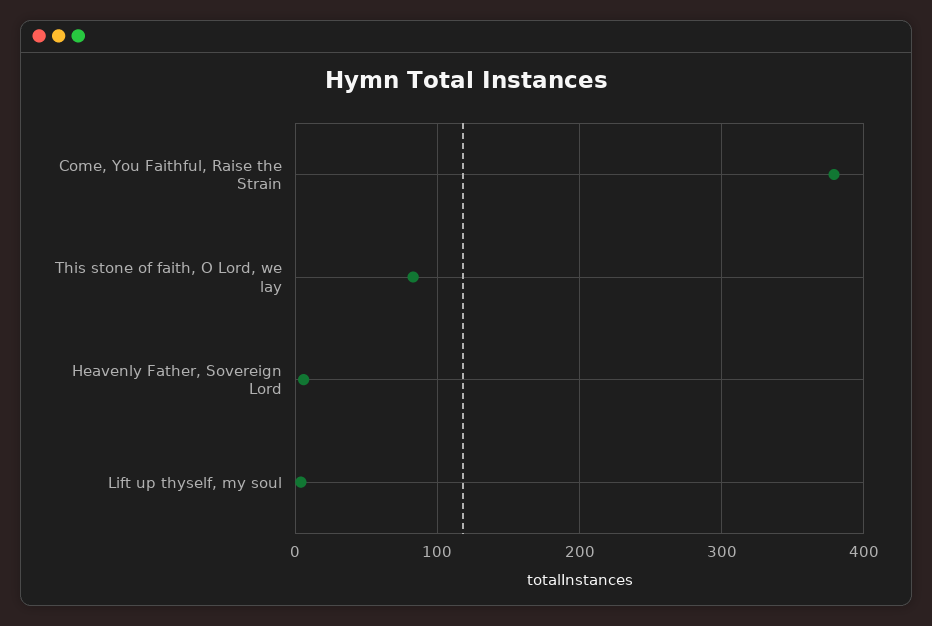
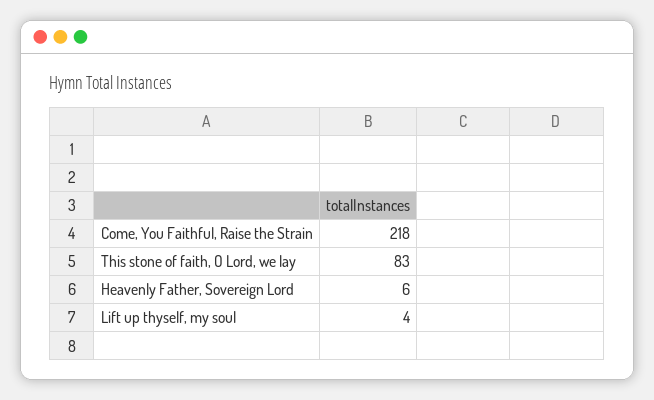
Come, You Faithful, Raise the Strain: 380 -> 218

